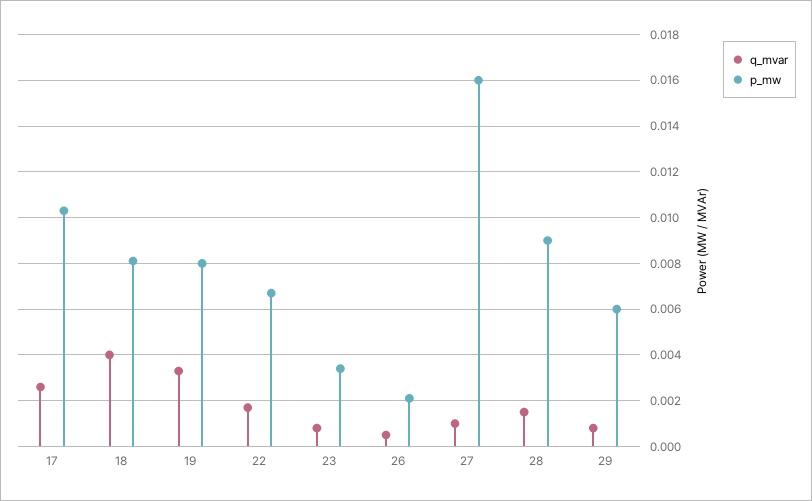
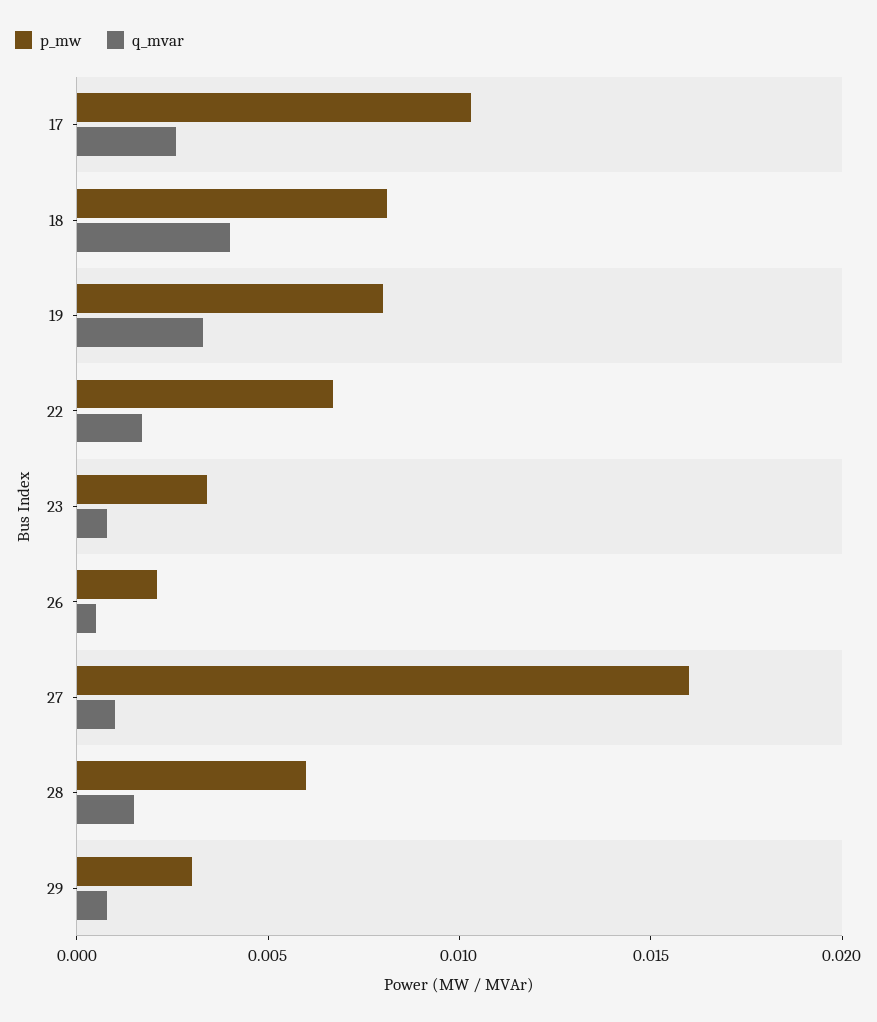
p_mw, 28: 0.009 -> 0.006
p_mw, 29: 0.006 -> 0.003

